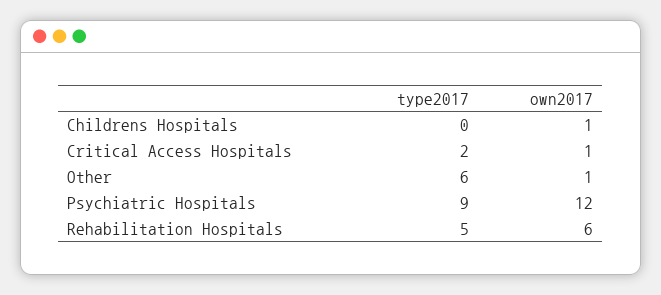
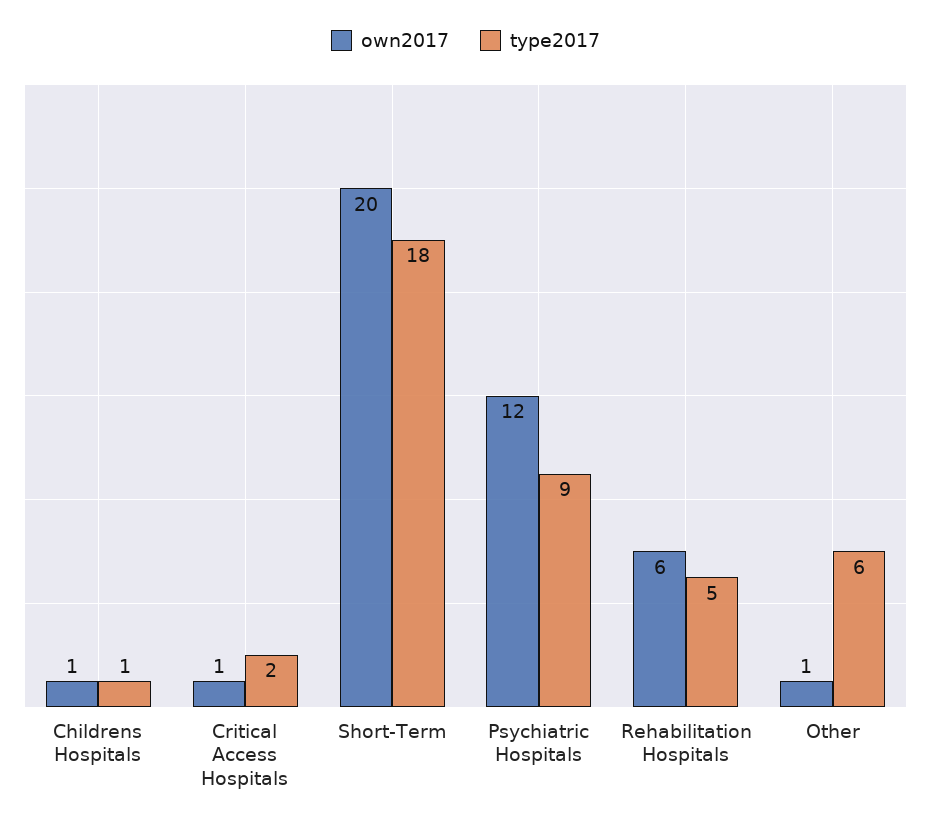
type2017, Childrens Hospitals: 0 -> 1
own2017, Short-Term: none -> 20
type2017, Short-Term: none -> 18

